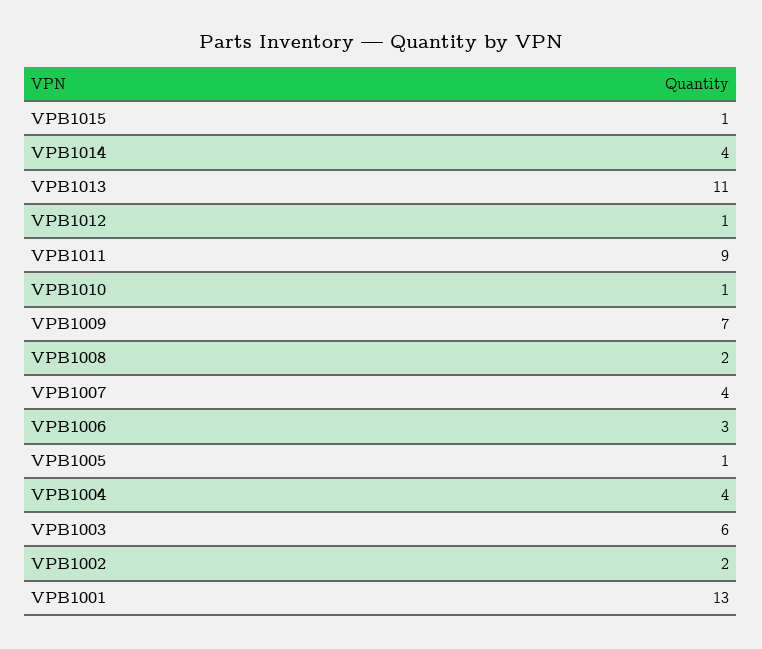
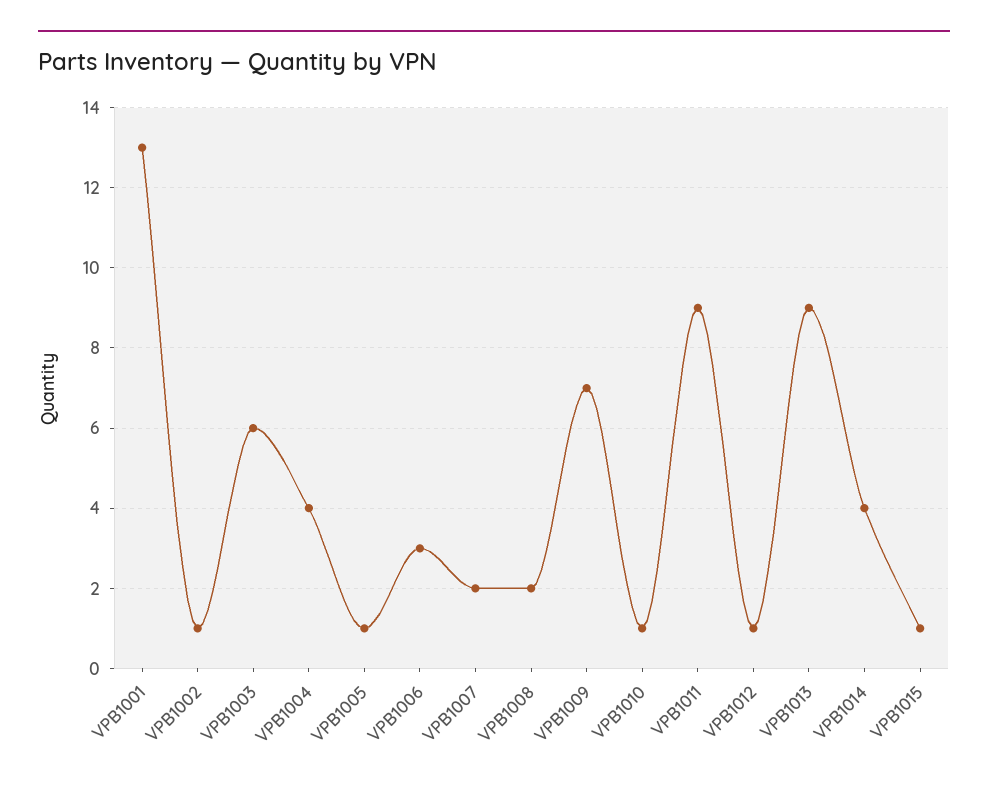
VPB1013: 11 -> 9
VPB1007: 4 -> 2
VPB1002: 2 -> 1

